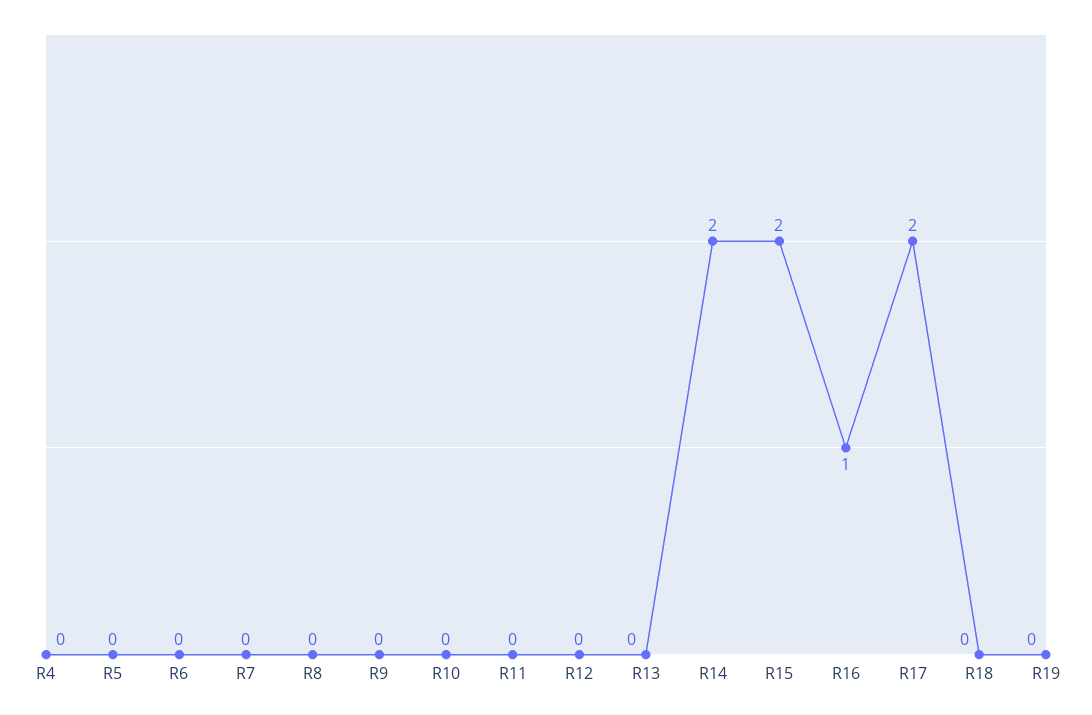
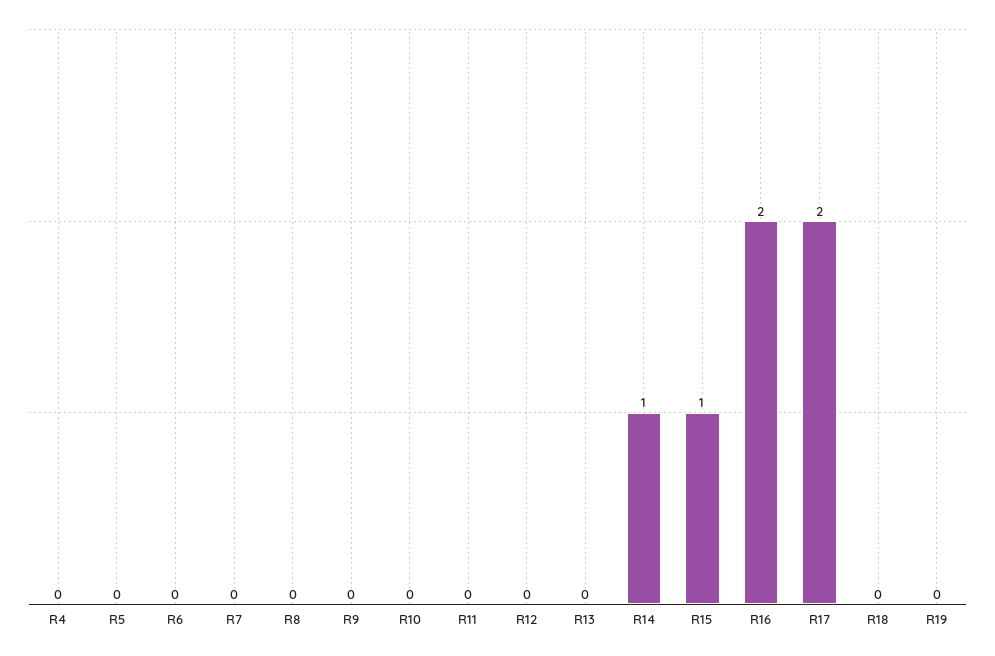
R14: 2 -> 1
R15: 2 -> 1
R16: 1 -> 2

